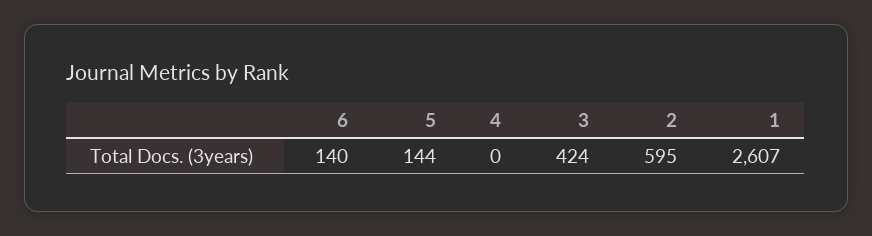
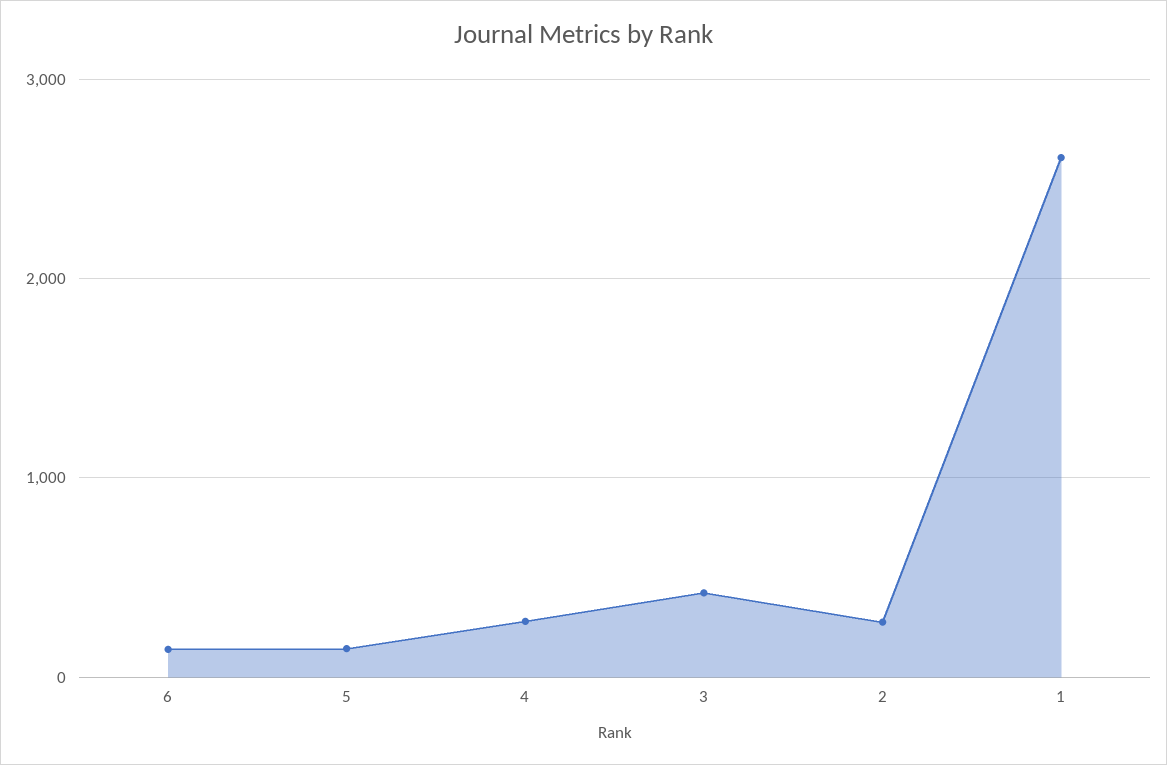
4: 0 -> 300
2: 595 -> 300

